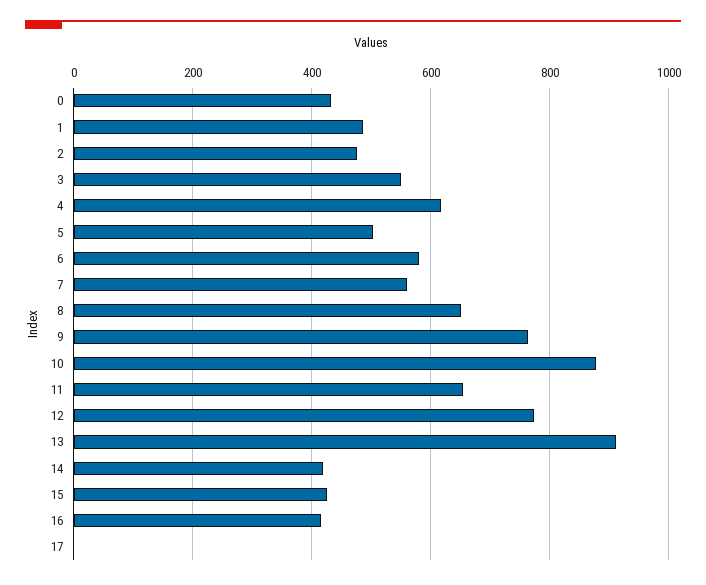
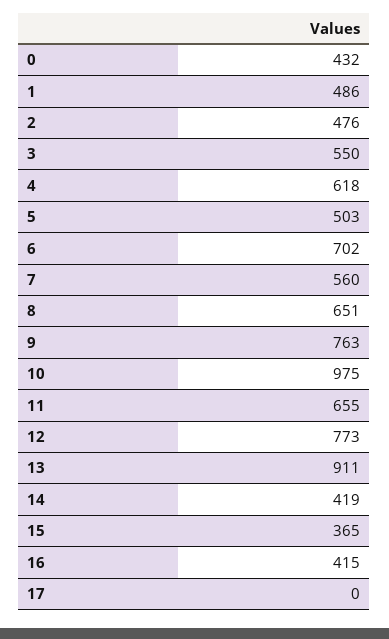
6: 580 -> 702
10: 880 -> 975
15: 420 -> 365

